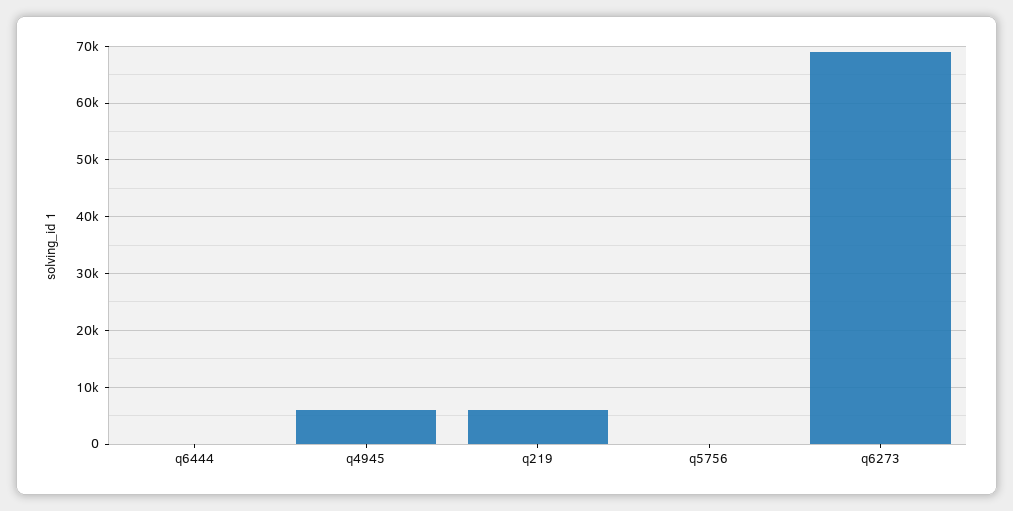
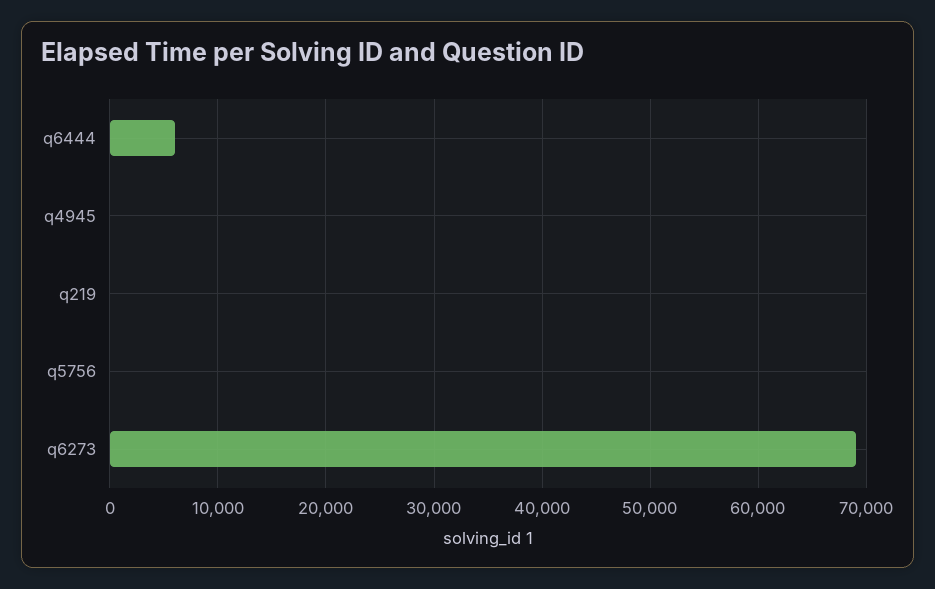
q6444: 0 -> 6000
q4945: 6000 -> 0
q219: 6000 -> 0

